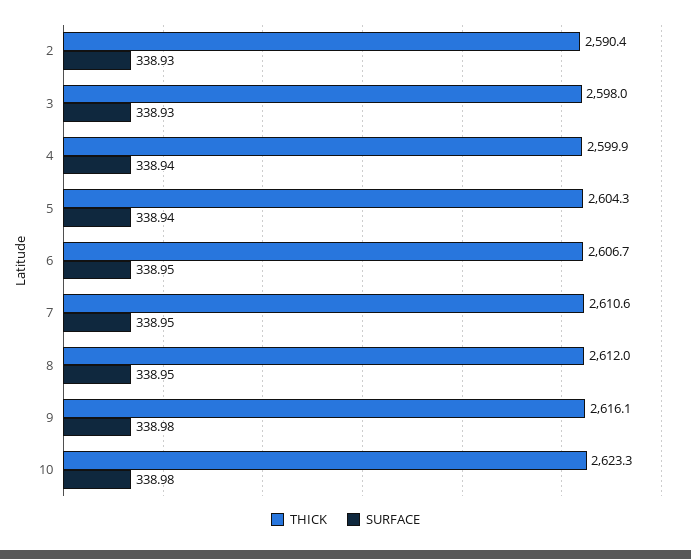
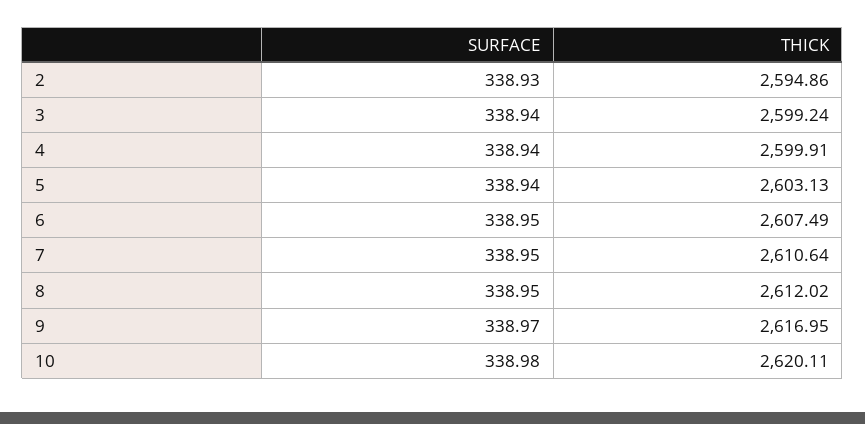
THICK, 2: 2590.4 -> 2594.86
THICK, 3: 2598 -> 2599.24
SURFACE, 3: 338.93 -> 338.94
THICK, 5: 2604.3 -> 2603.13
THICK, 6: 2606.7 -> 2607.49
THICK, 9: 2616.1 -> 2616.95
SURFACE, 9: 338.98 -> 338.97
THICK, 10: 2623.3 -> 2620.11

